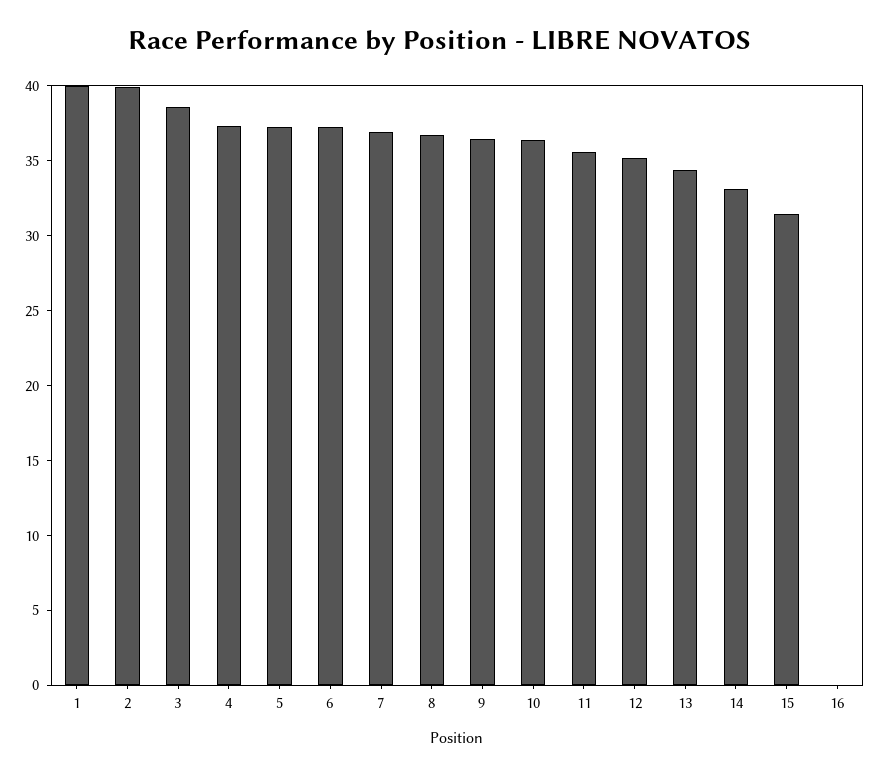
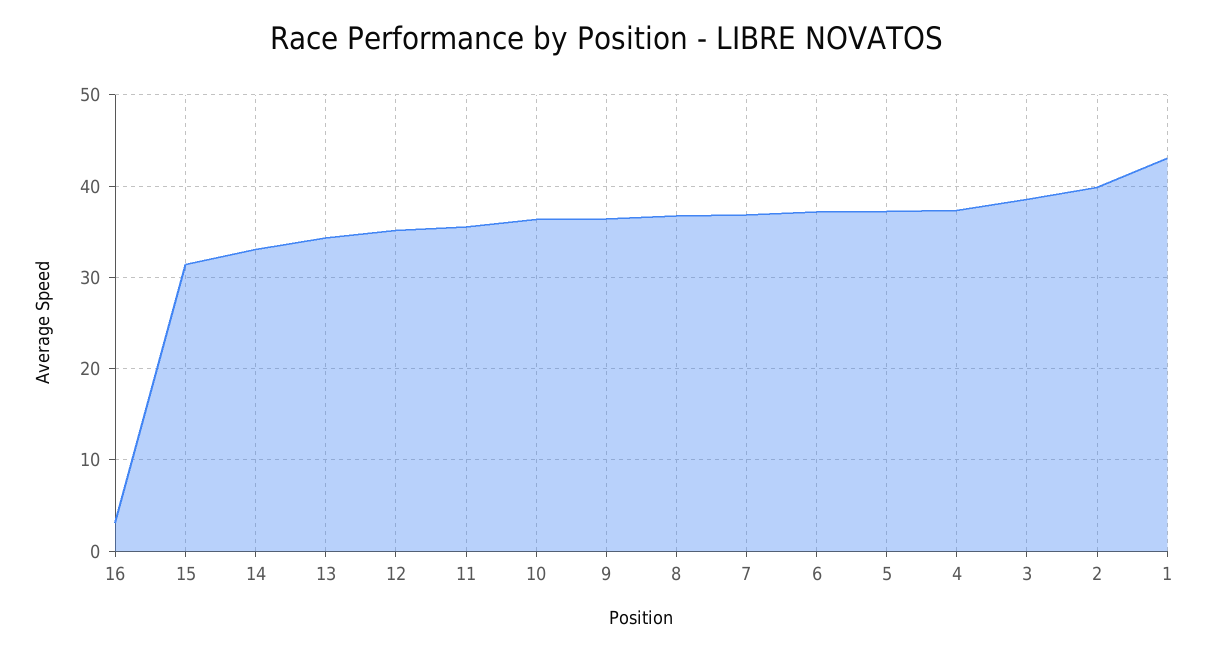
1: 40 -> 43
16: 0 -> 3

